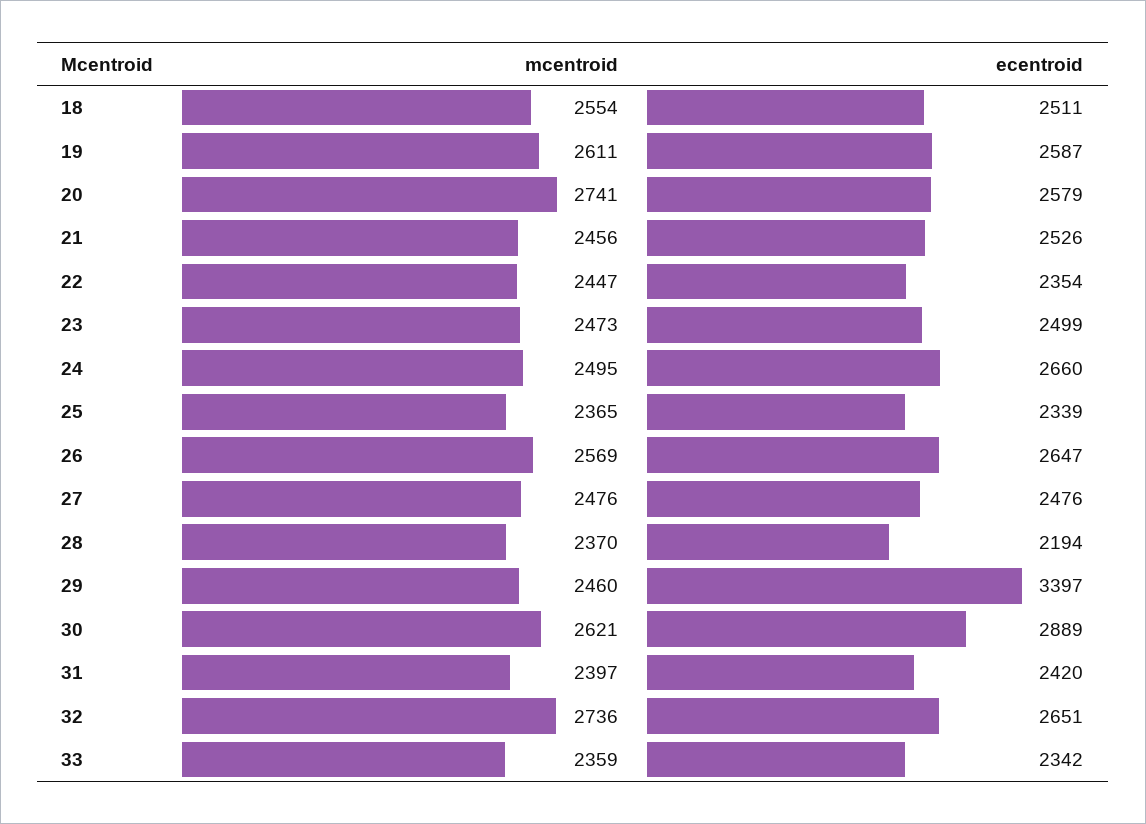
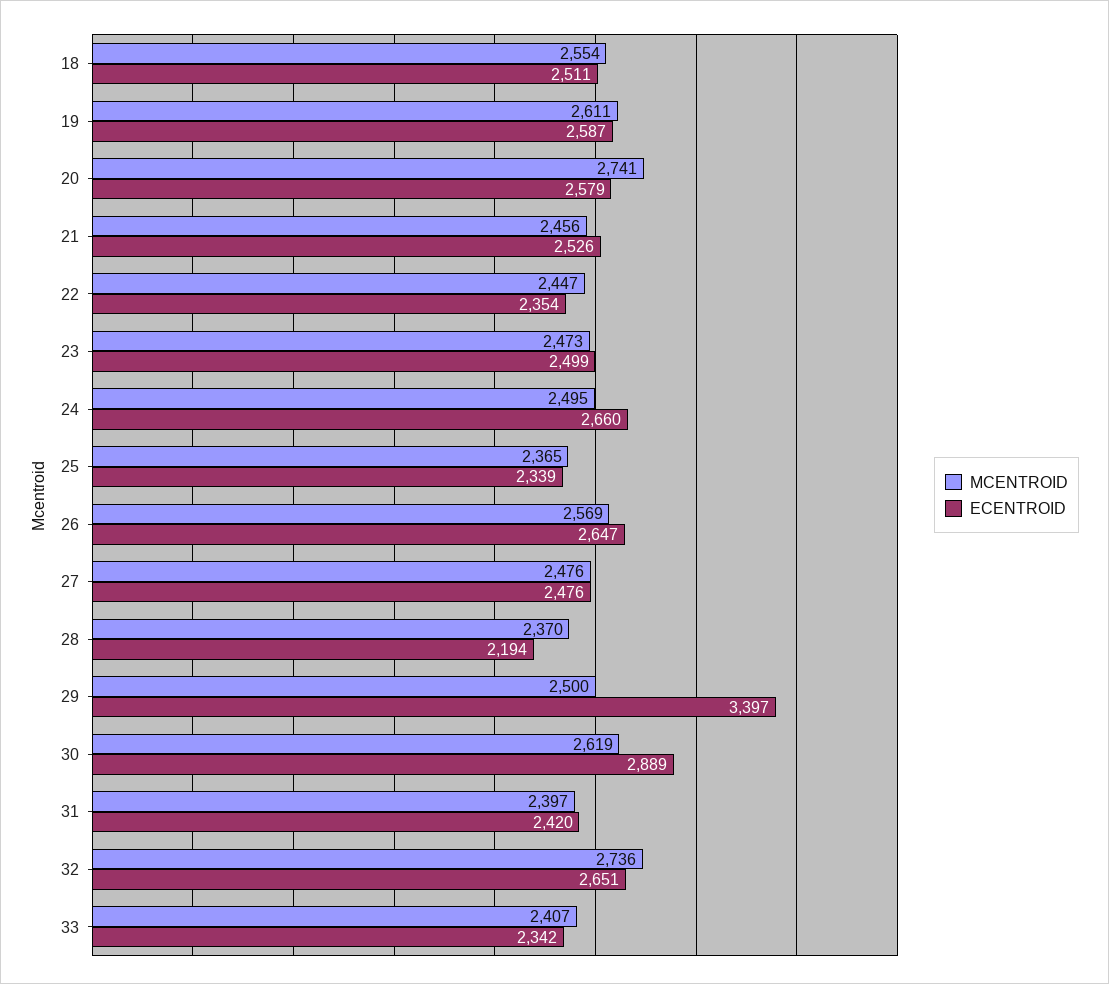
mcentroid, 29: 2460 -> 2500
mcentroid, 30: 2621 -> 2619
mcentroid, 33: 2359 -> 2407

